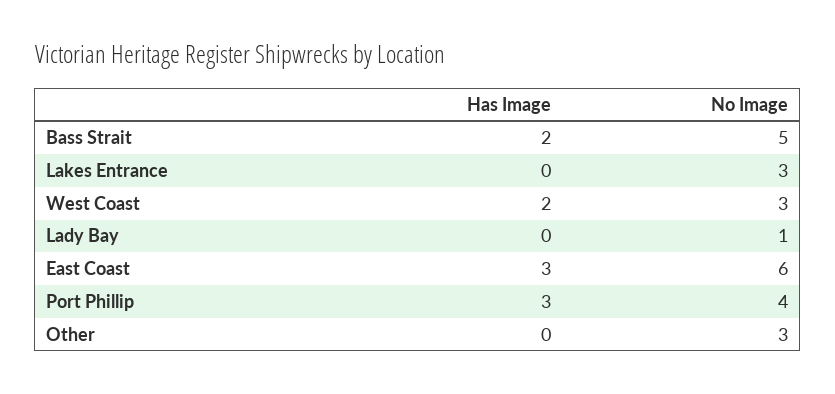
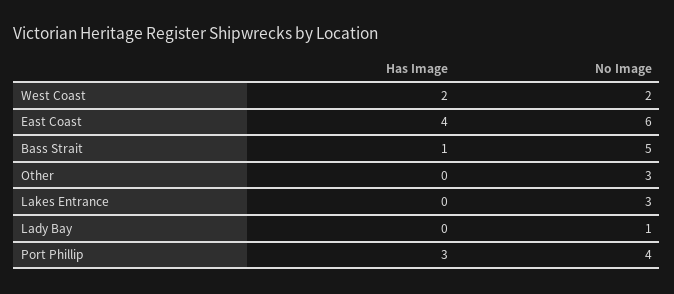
Has Image, Bass Strait: 2 -> 1
No Image, West Coast: 3 -> 2
Has Image, East Coast: 3 -> 4

